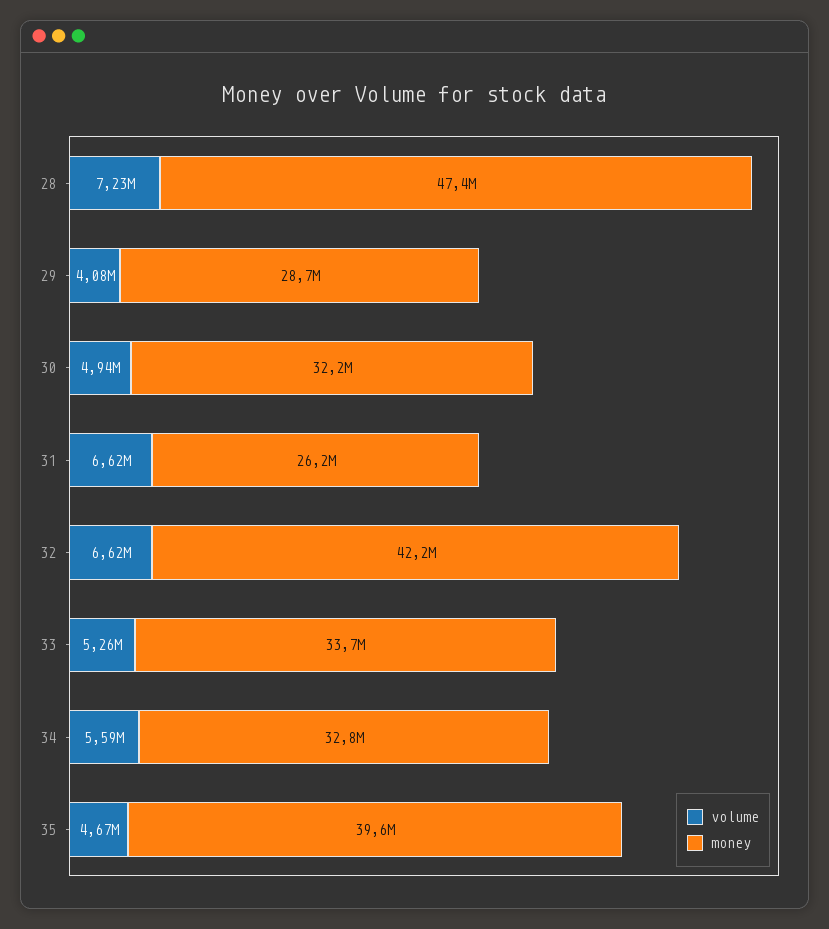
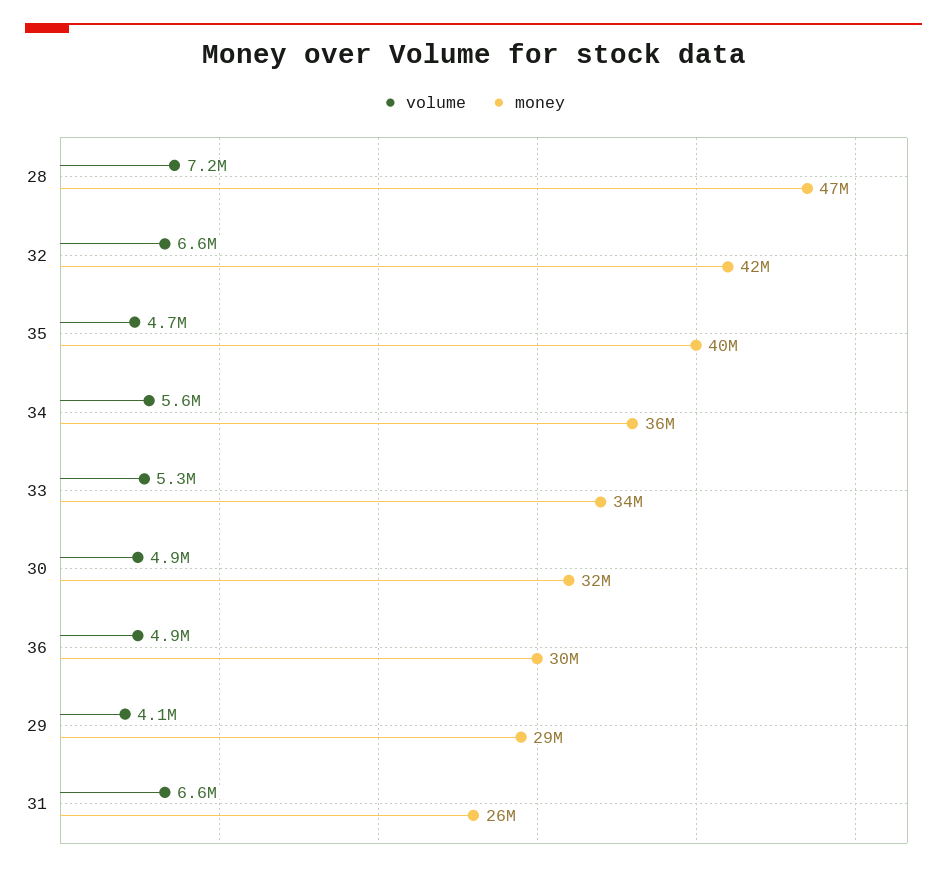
money, 34: 32800000 -> 36000000
volume, 36: none -> 4900000
money, 36: none -> 30000000

